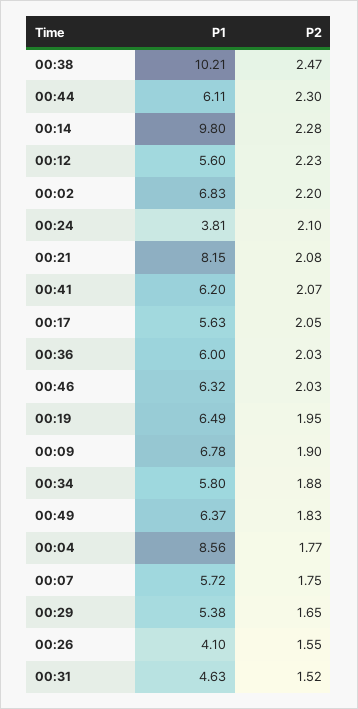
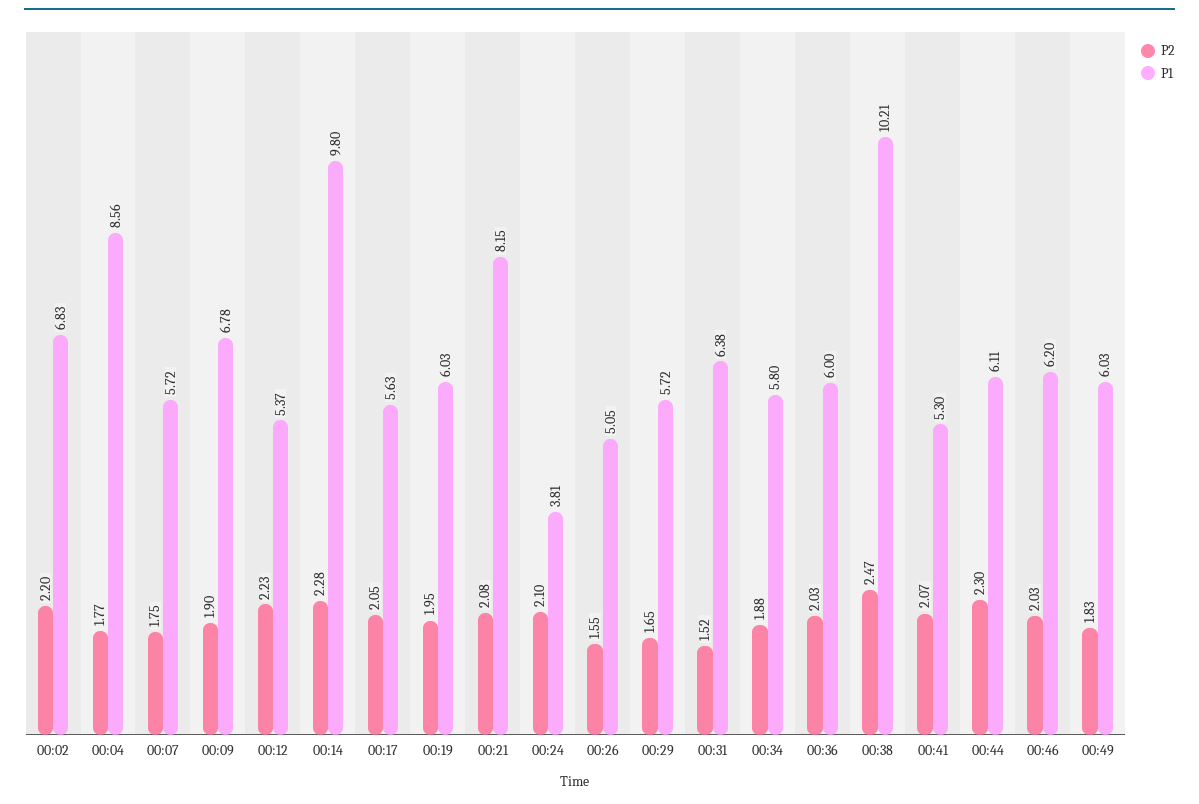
P1, 00:12: 5.6 -> 5.37
P1, 00:41: 6.2 -> 5.3
P1, 00:46: 6.32 -> 6.2
P1, 00:19: 6.49 -> 6.03
P1, 00:49: 6.37 -> 6.03
P1, 00:29: 5.38 -> 5.72
P1, 00:26: 4.1 -> 5.05
P1, 00:31: 4.63 -> 6.38

